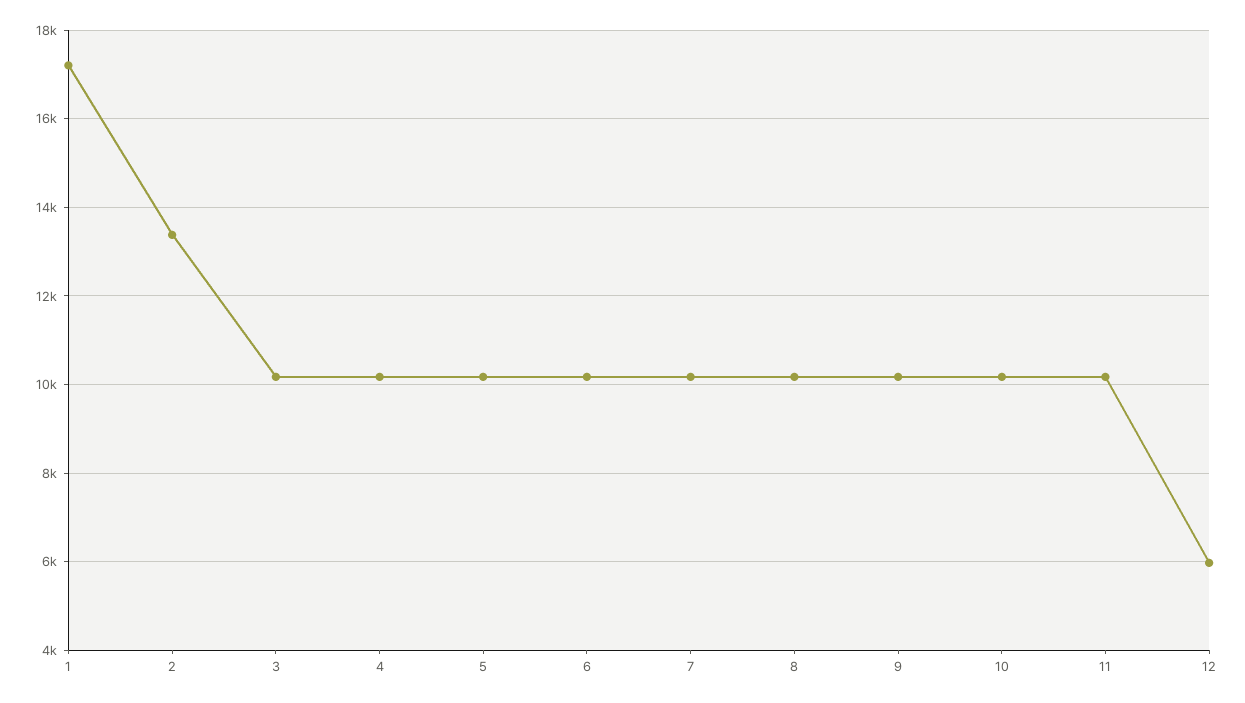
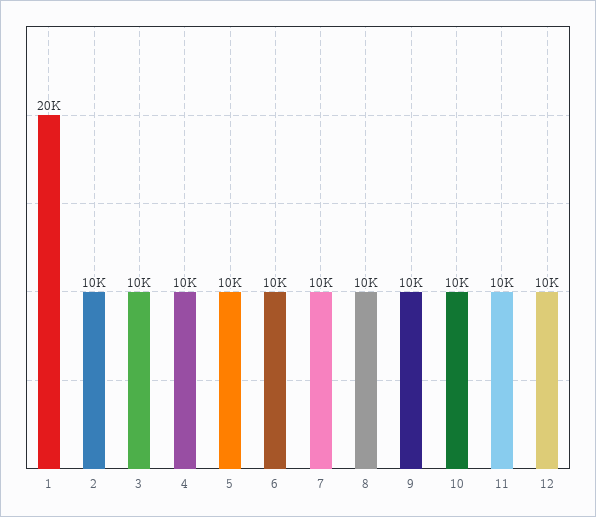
1: 17200 -> 20000
2: 13400 -> 10000
12: 6000 -> 10000

